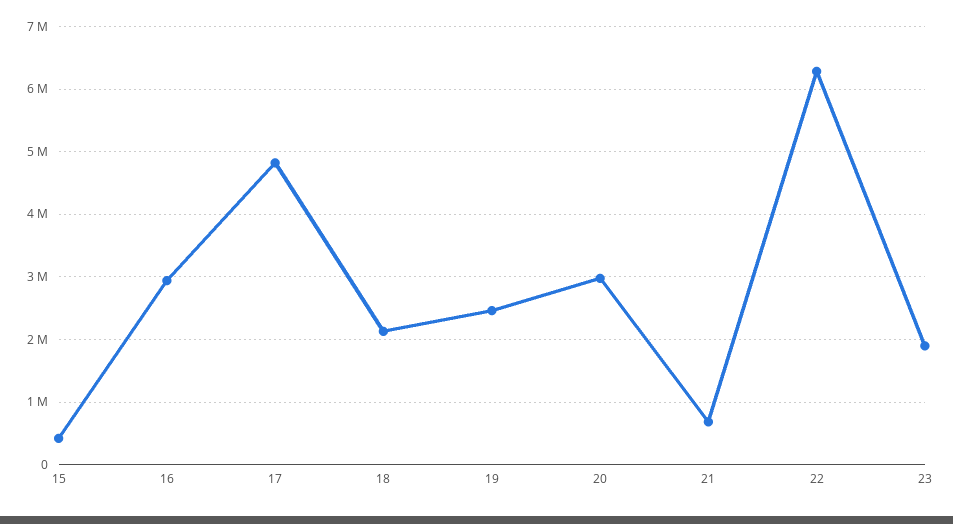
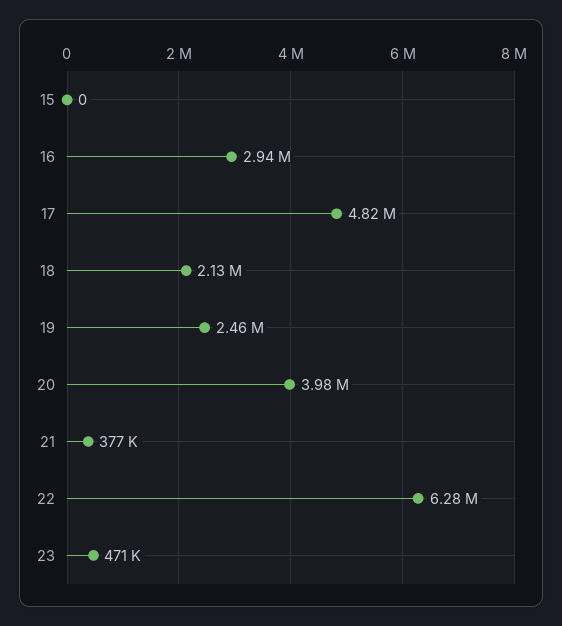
15: 400000 -> 0
20: 3000000 -> 3980000
21: 700000 -> 377000
23: 1900000 -> 471000

